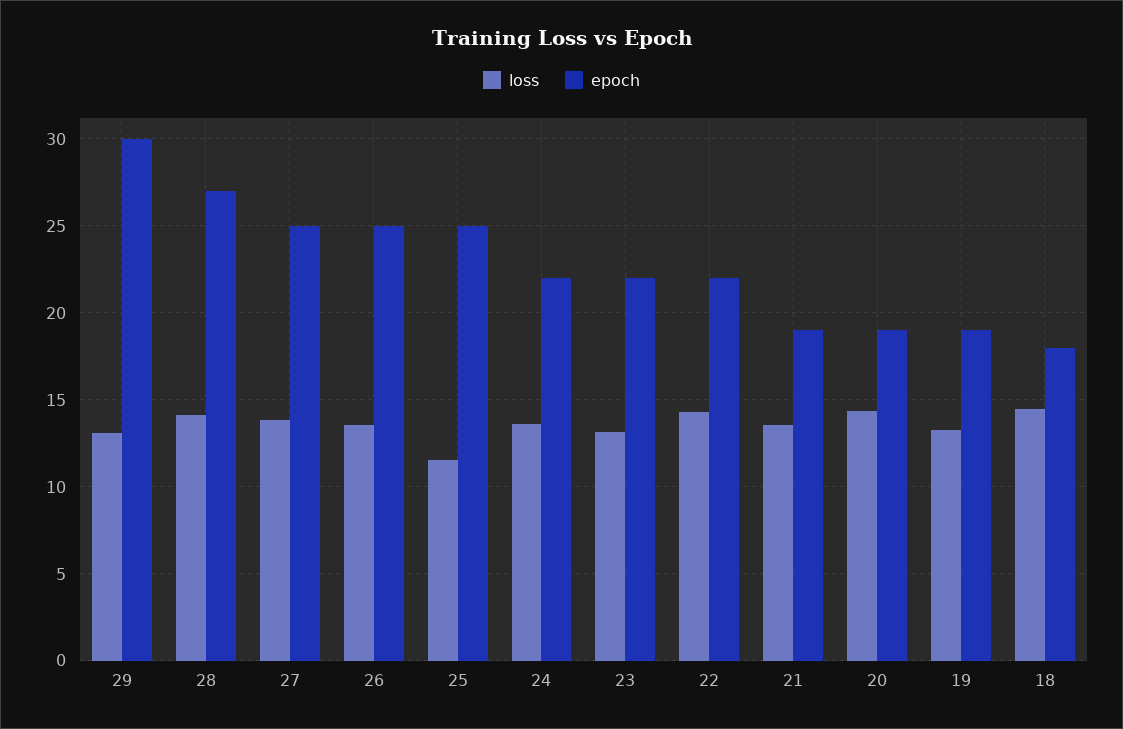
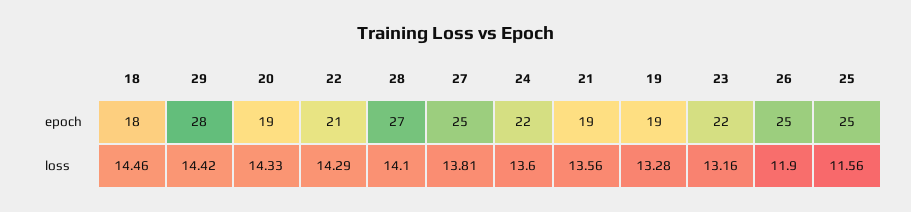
loss, 29: 13 -> 14.42
epoch, 29: 30 -> 28
loss, 26: 13.5 -> 11.9
epoch, 22: 22 -> 21

